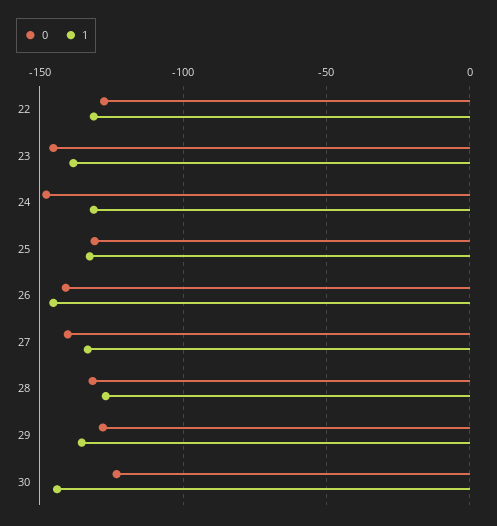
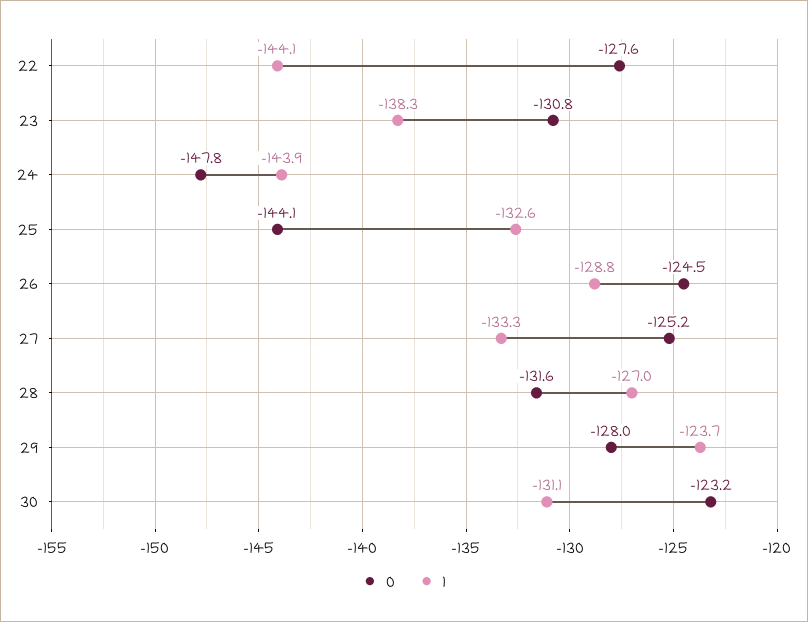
1, 22: -130 -> -144.1
0, 23: -145 -> -130.8
1, 24: -130 -> -143.9
0, 25: -130 -> -144.1
0, 26: -140 -> -124.5
1, 26: -145 -> -128.8
0, 27: -140 -> -125.2
1, 29: -135 -> -123.7
1, 30: -145 -> -131.1

